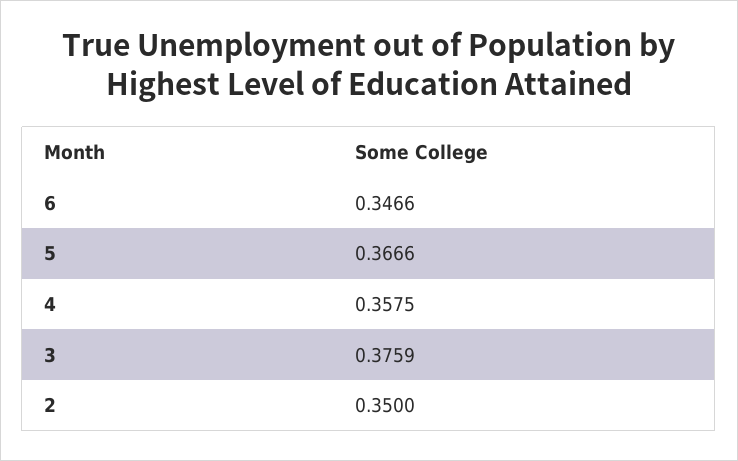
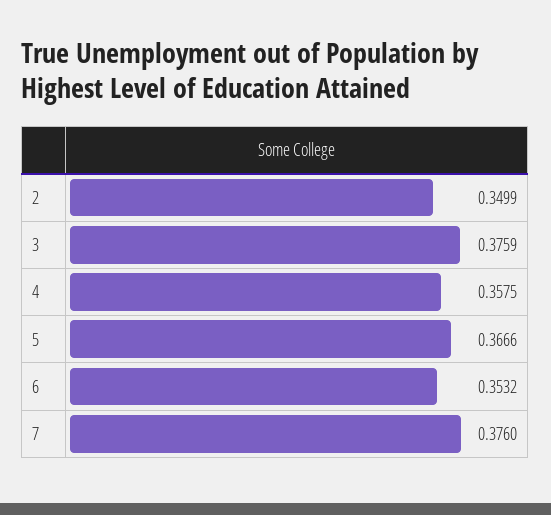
6: 0.3466 -> 0.3532
2: 0.35 -> 0.3499
7: none -> 0.376

